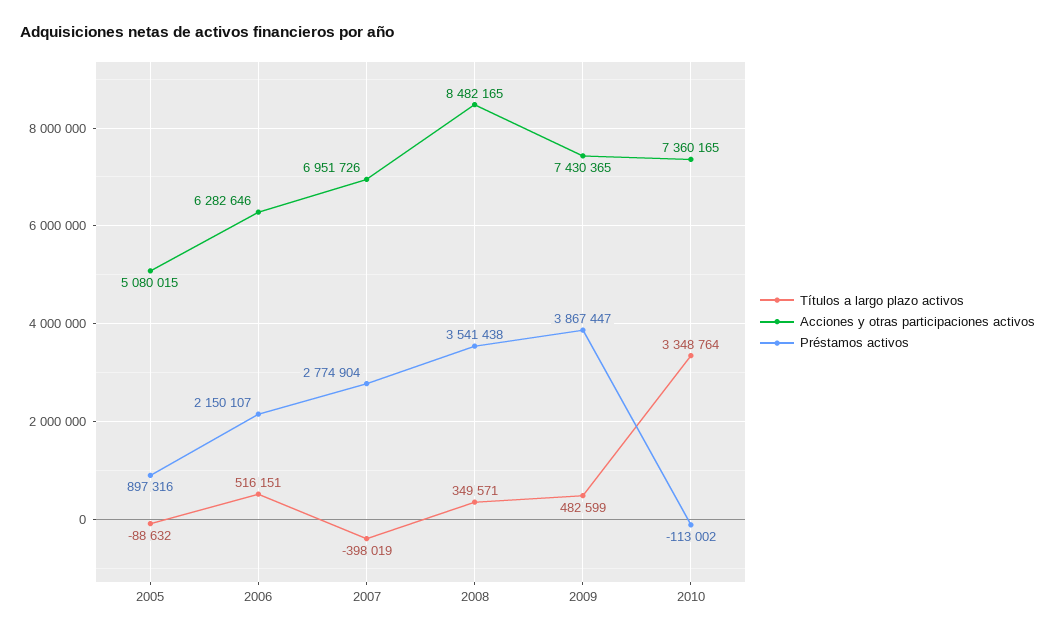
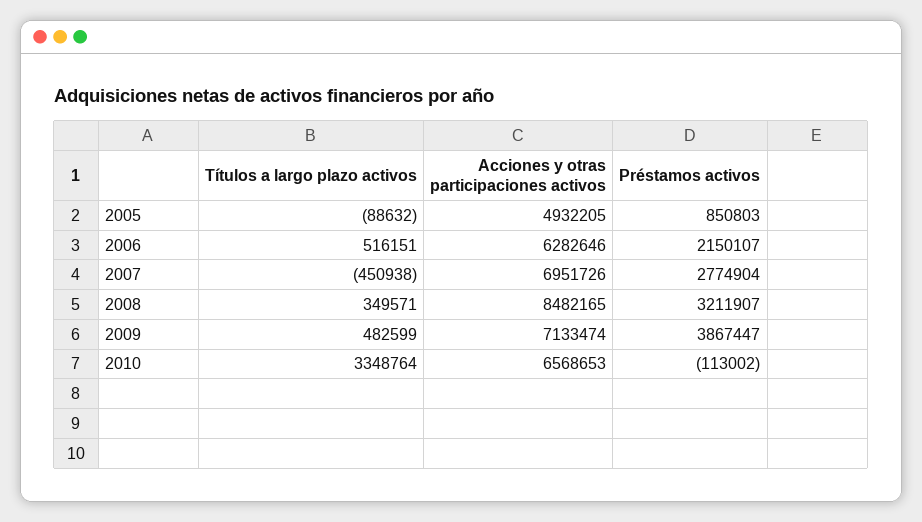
Acciones y otras participaciones activos, 2005: 5080015 -> 4932205
Préstamos activos, 2005: 897316 -> 850803
Títulos a largo plazo activos, 2007: -398019 -> -450938
Préstamos activos, 2008: 3541438 -> 3211907
Acciones y otras participaciones activos, 2009: 7430365 -> 7133474
Acciones y otras participaciones activos, 2010: 7360165 -> 6568653

